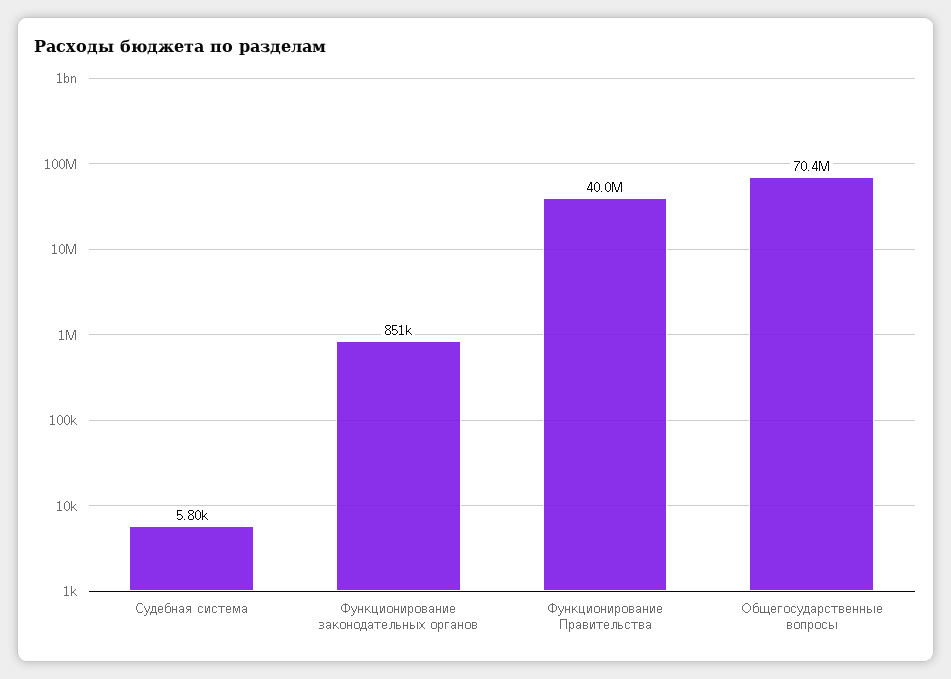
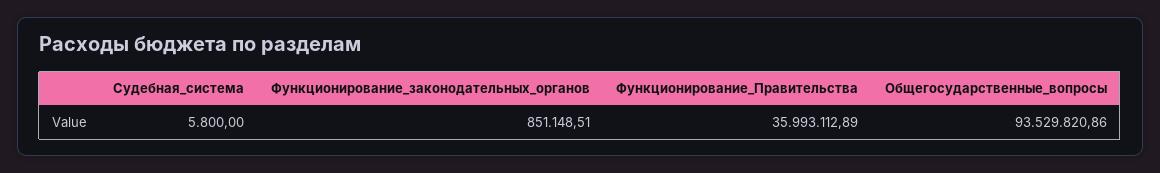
Функционирование Правительства: 40000000 -> 35993112.89
Общегосударственные вопросы: 70400000 -> 93529820.86

